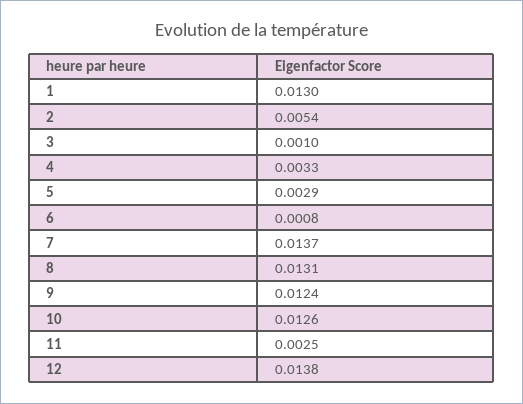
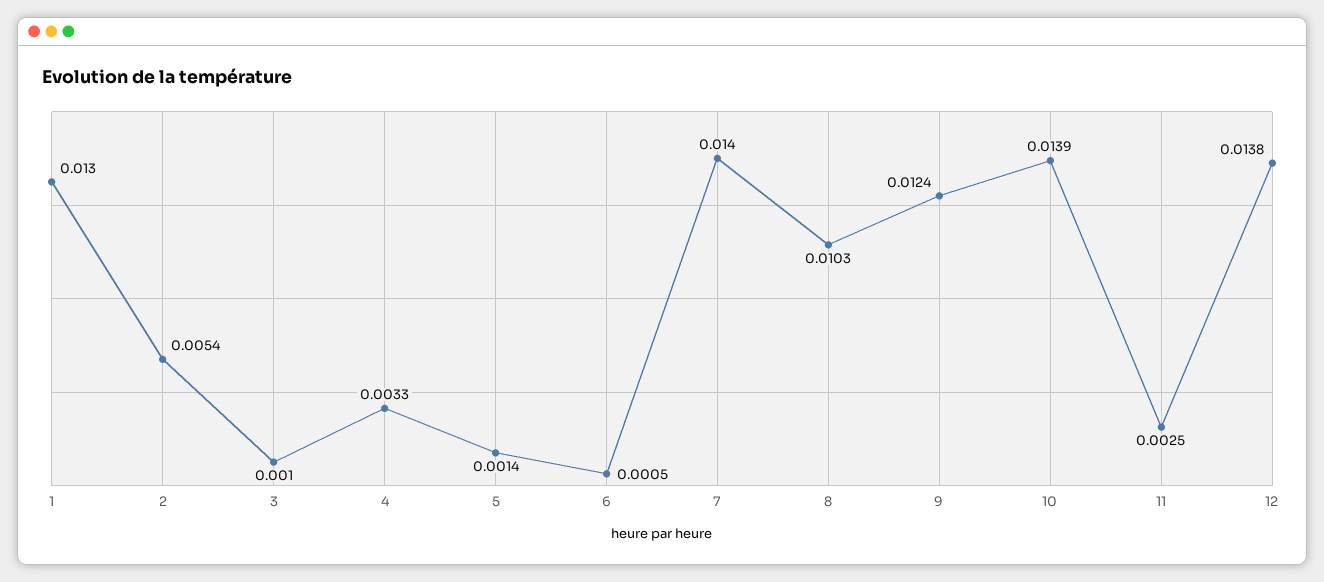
5: 0.0029 -> 0.0014
6: 0.0008 -> 0.0005
7: 0.0137 -> 0.014
8: 0.0131 -> 0.0103
10: 0.0126 -> 0.0139

